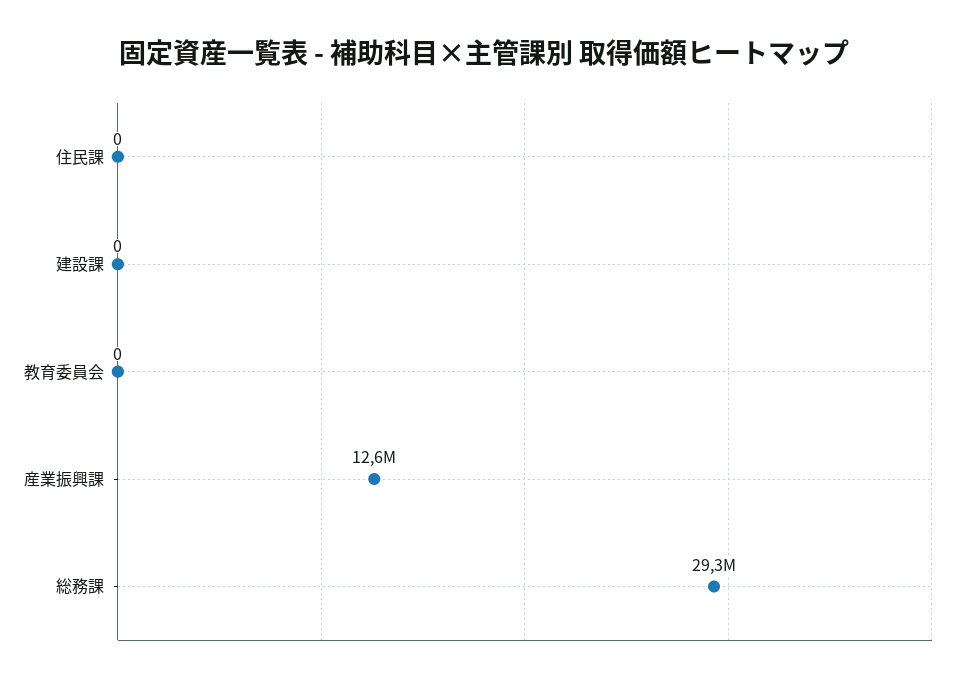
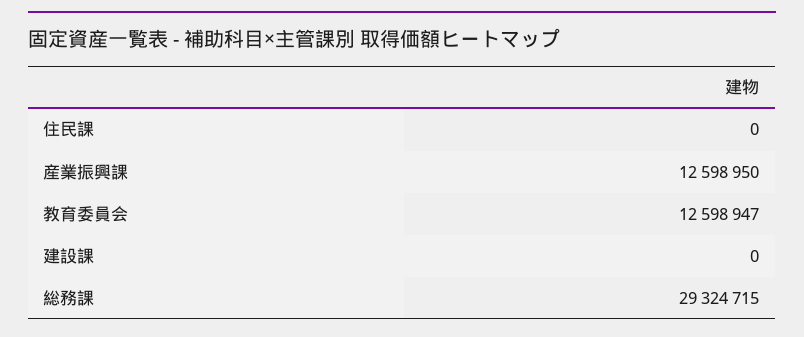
教育委員会: 0 -> 12598947

